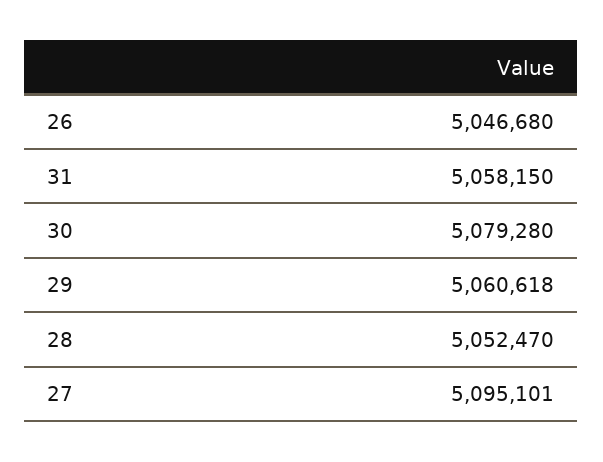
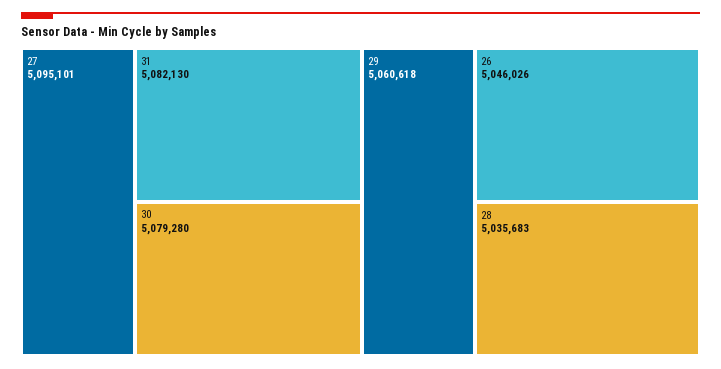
26: 5046680 -> 5046026
31: 5058150 -> 5082130
28: 5052470 -> 5035683

